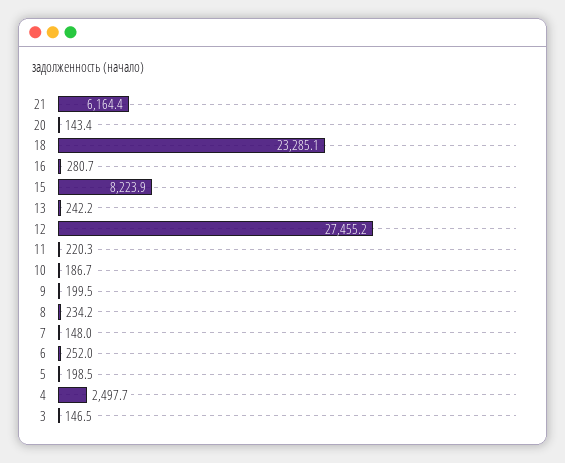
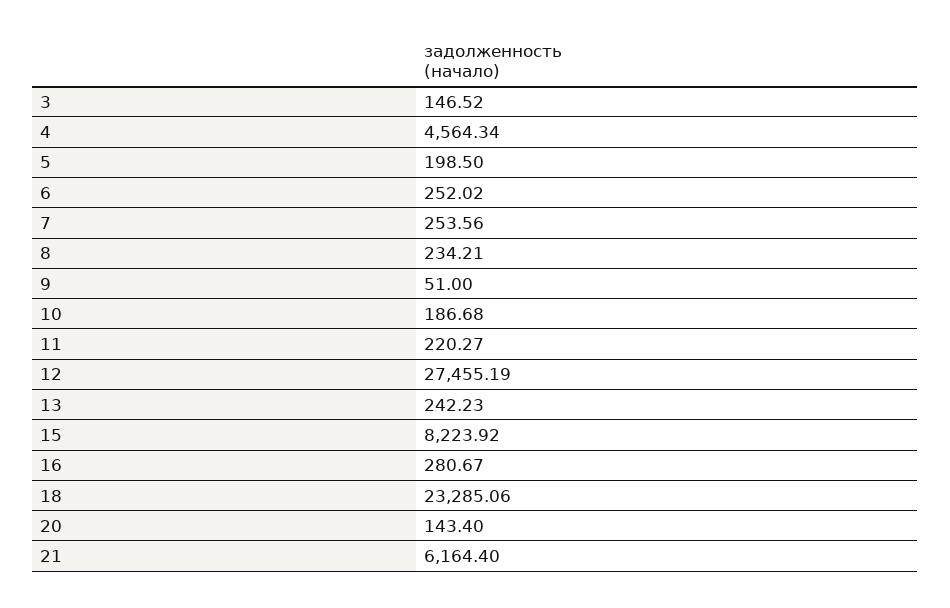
9: 199.5 -> 51
7: 148 -> 253.56
4: 2497.7 -> 4564.34

